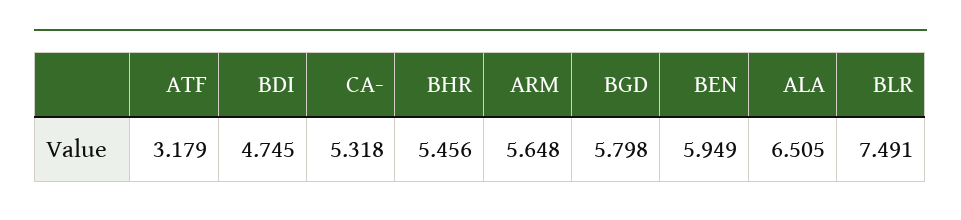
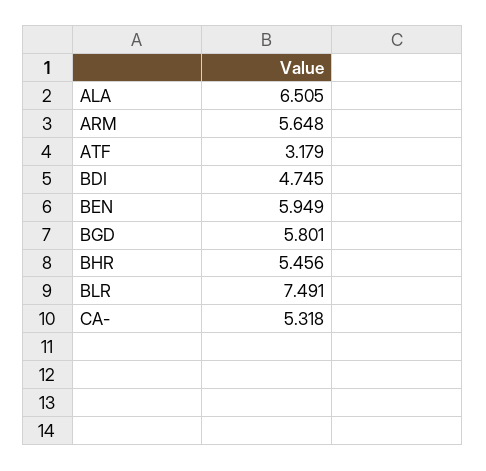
BGD: 5.798 -> 5.801

